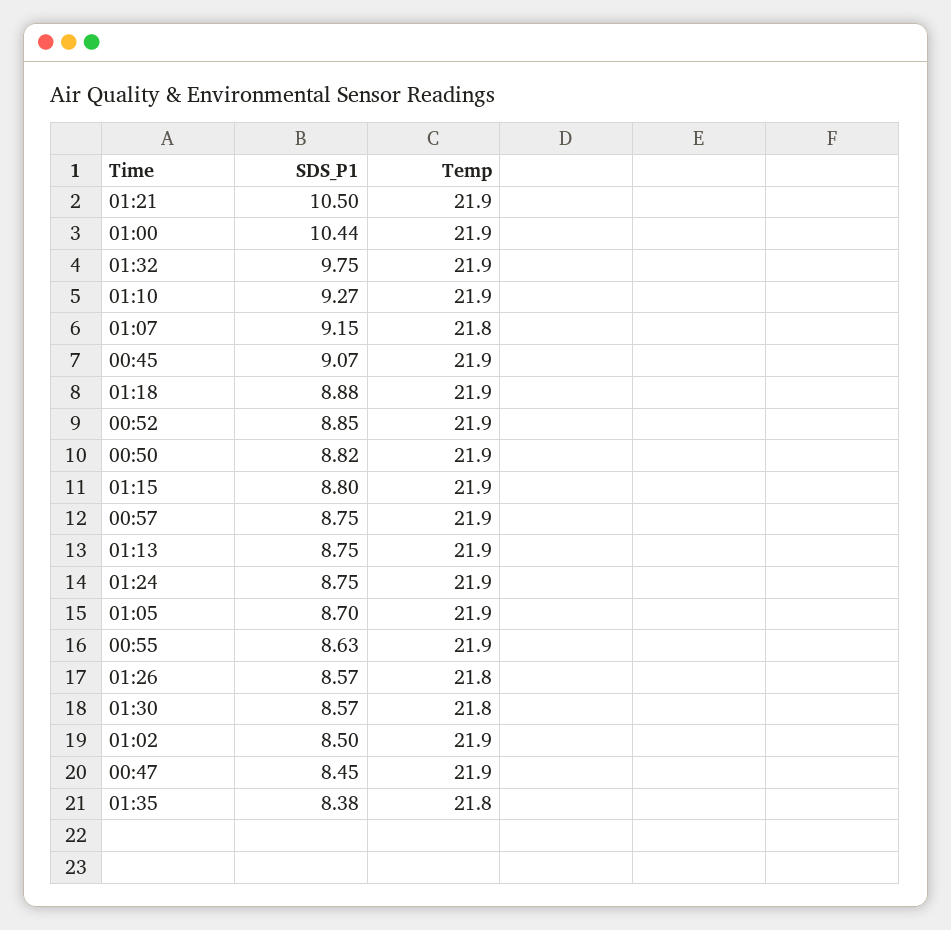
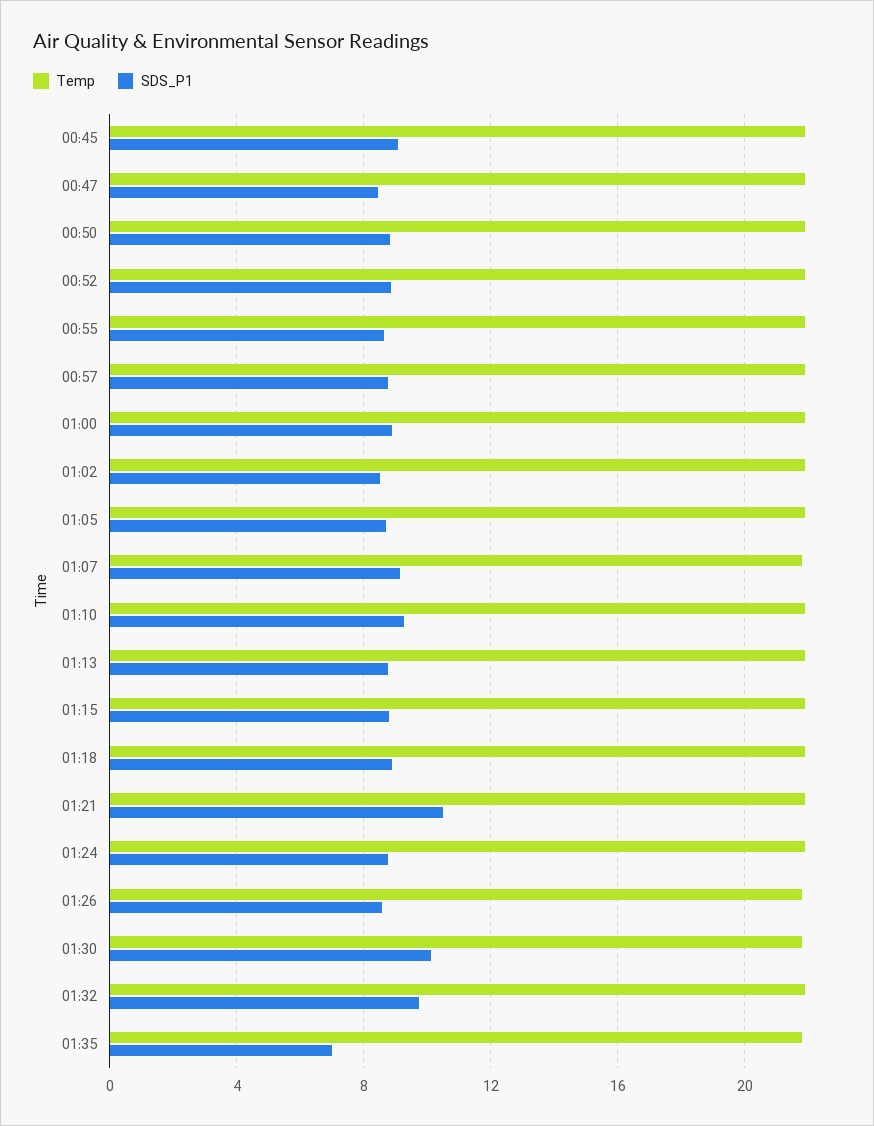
SDS_P1, 01:00: 10.44 -> 9
SDS_P1, 01:30: 8.57 -> 10
SDS_P1, 01:35: 8.38 -> 7

